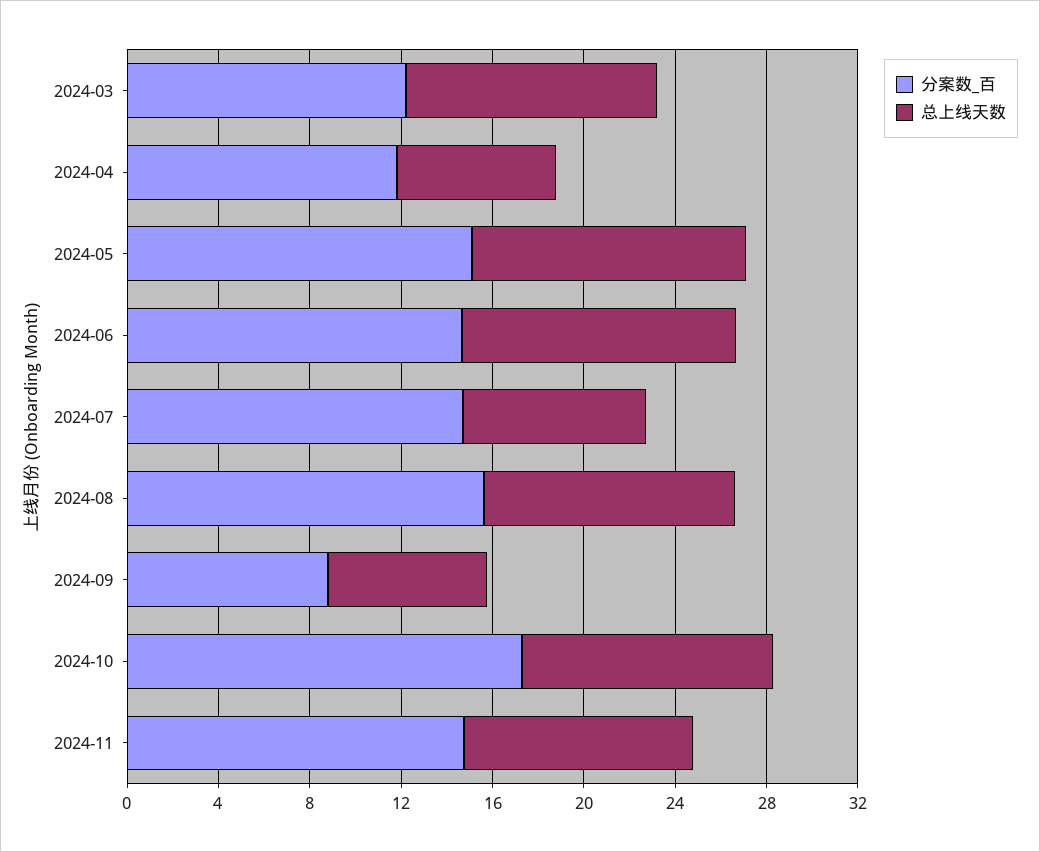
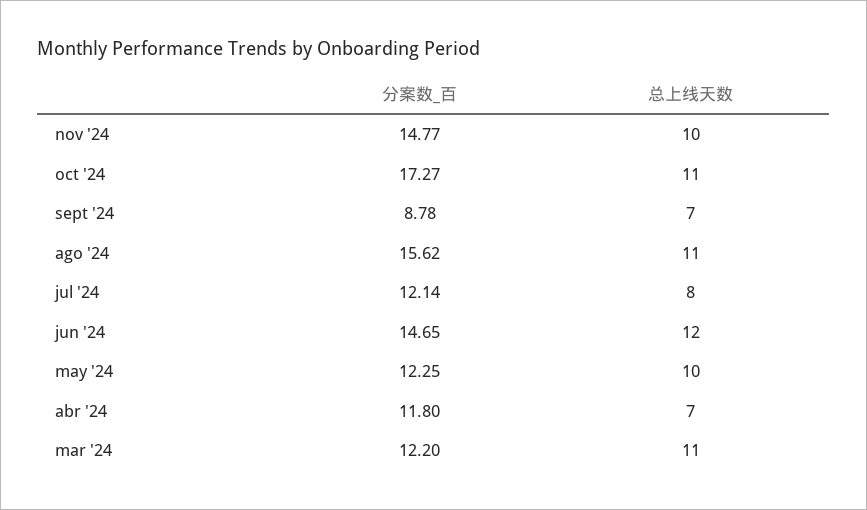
分案数_百, 2024-05: 15 -> 12.25
总上线天数, 2024-05: 12 -> 10
分案数_百, 2024-07: 15 -> 12.14

